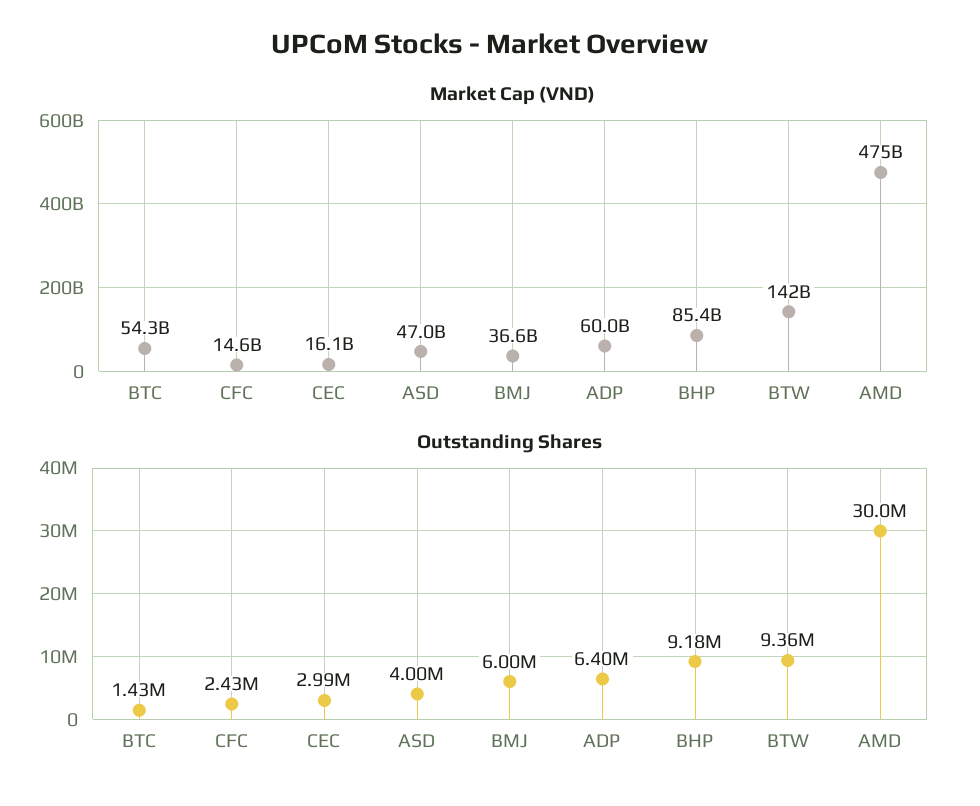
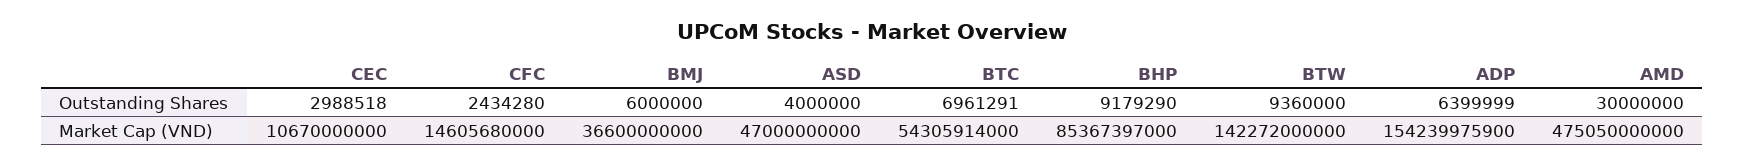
Market Cap (VND), CEC: 16100000000 -> 10670000000
Market Cap (VND), ADP: 60000000000 -> 154239975900
Outstanding Shares, BTC: 1430000 -> 6961291

